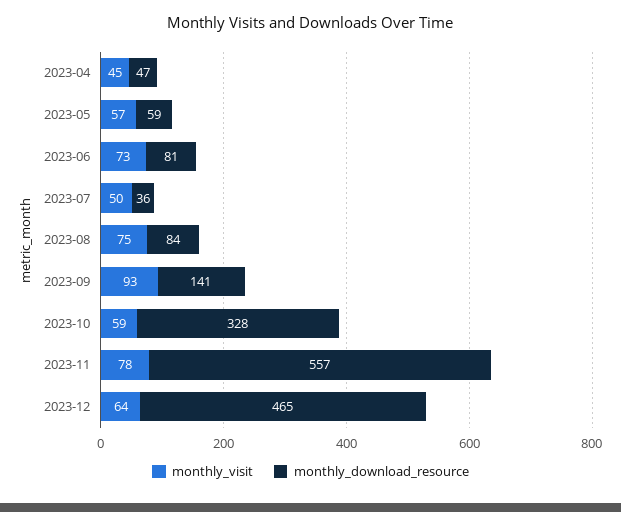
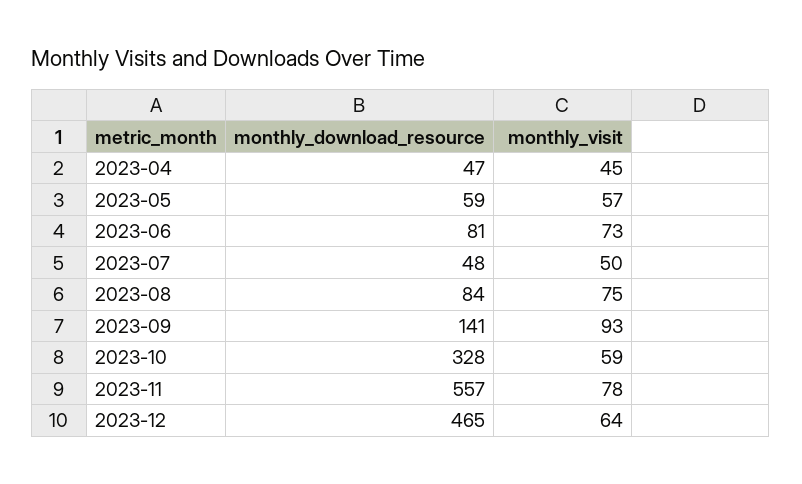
monthly_download_resource, 2023-07: 36 -> 48

